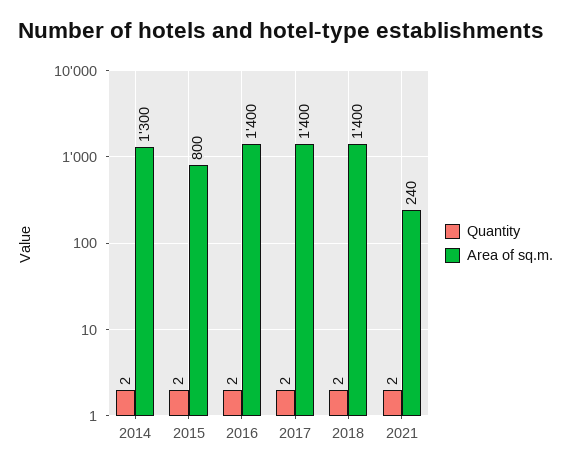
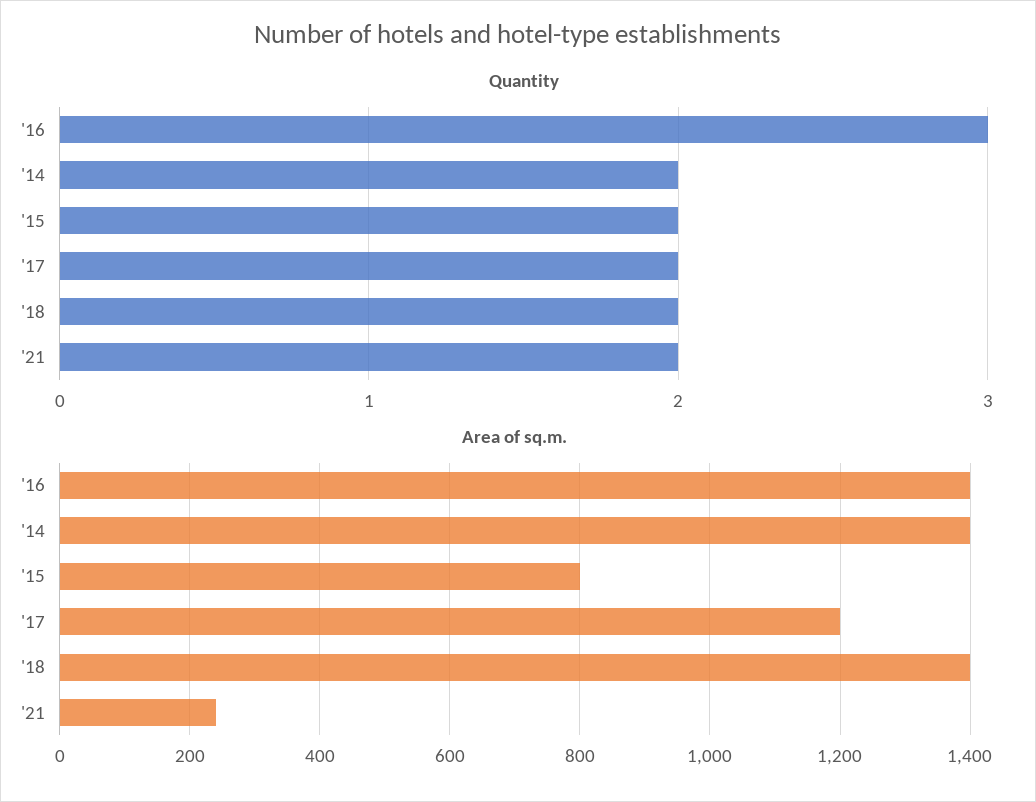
Area of sq.m., 2014: 1300 -> 1400
Quantity, 2016: 2 -> 3
Area of sq.m., 2017: 1400 -> 1200

